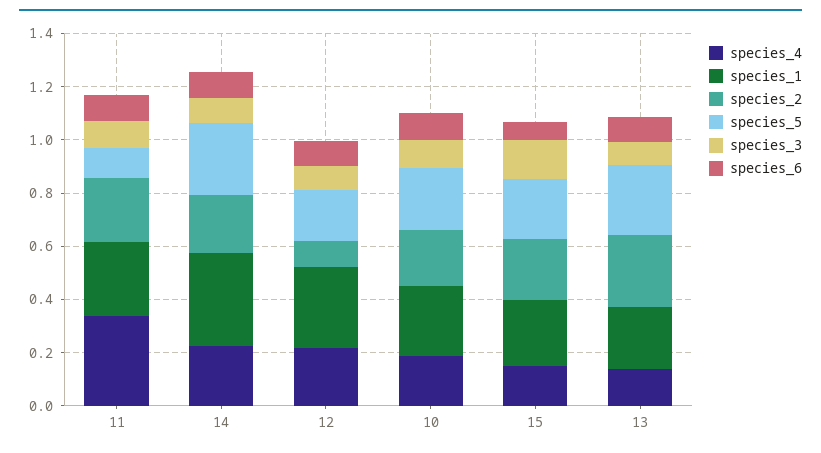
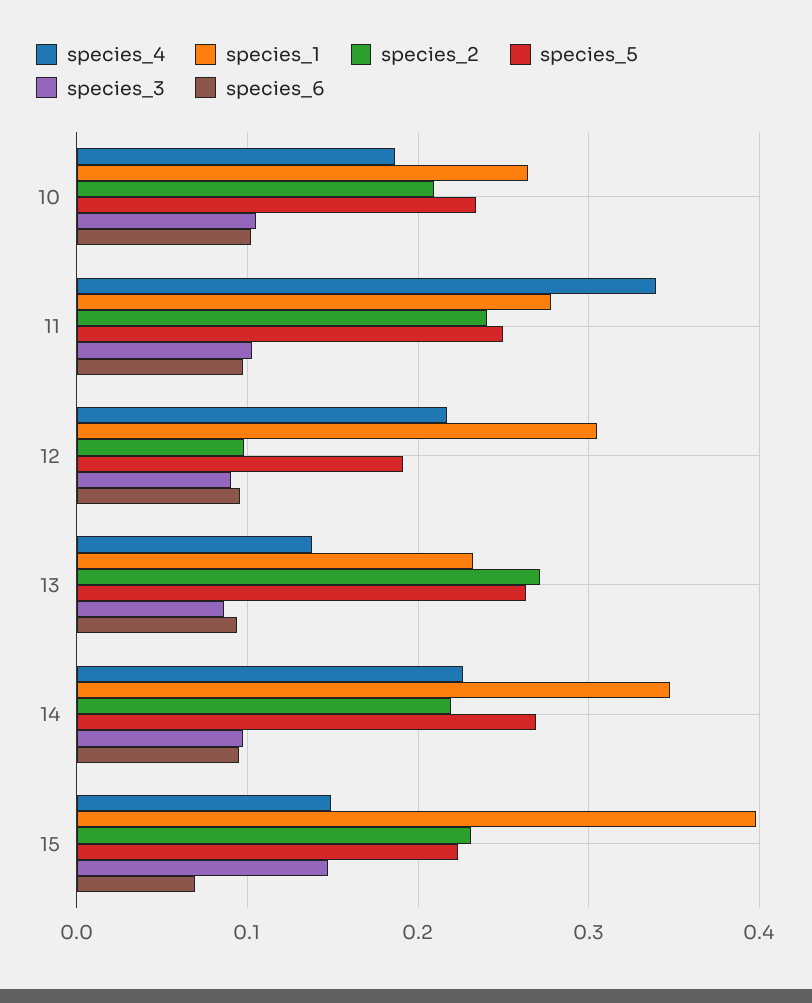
species_5, 11: 0.1 -> 0.25
species_1, 15: 0.25 -> 0.4

